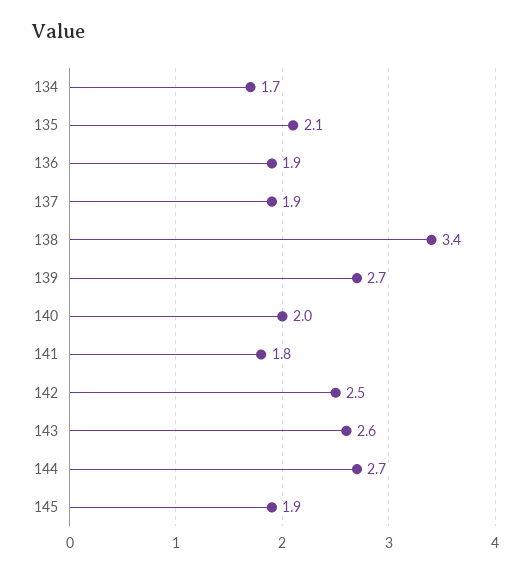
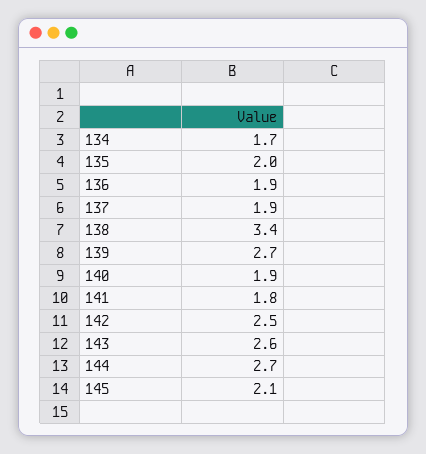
135: 2.1 -> 2
140: 2 -> 1.9
145: 1.9 -> 2.1

